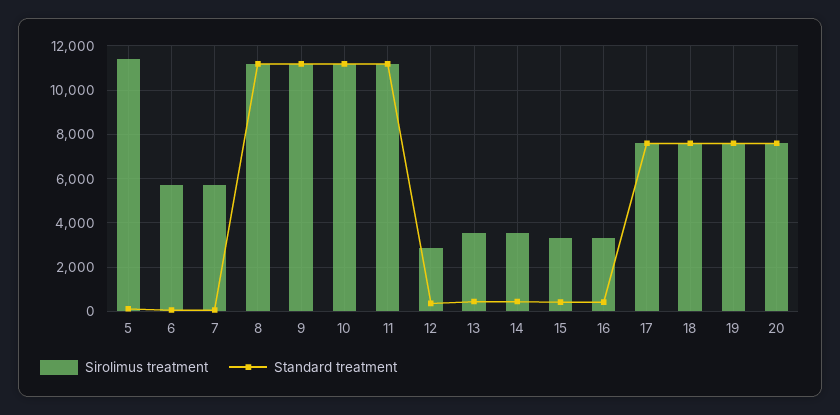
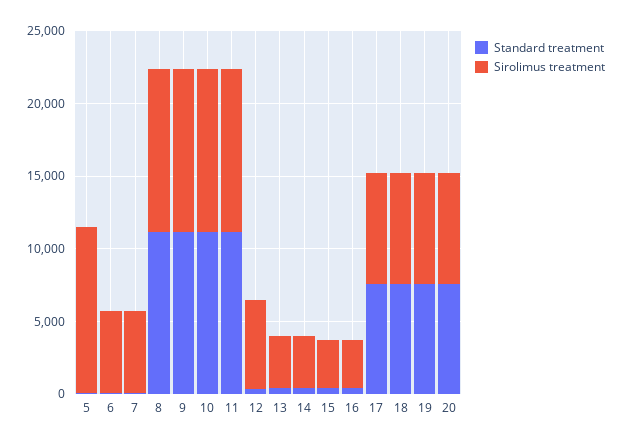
Sirolimus treatment, 12: 3000 -> 6000

